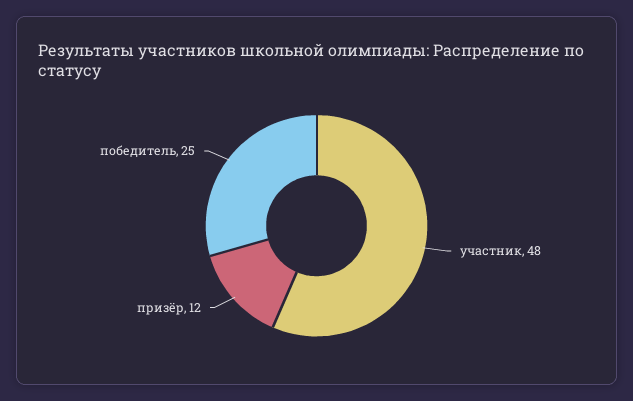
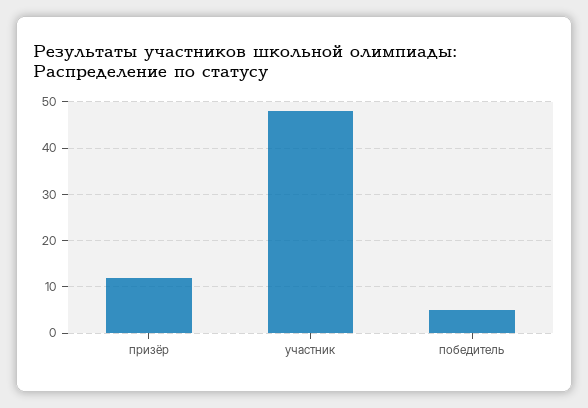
победитель: 25 -> 5

